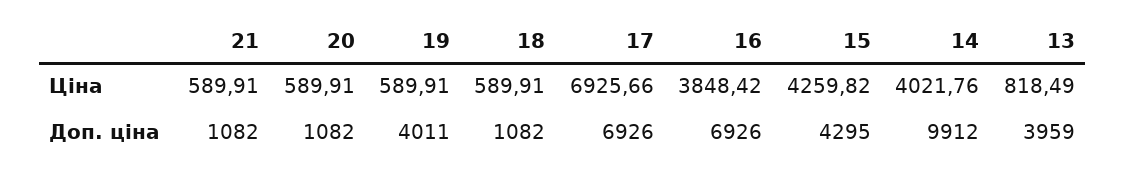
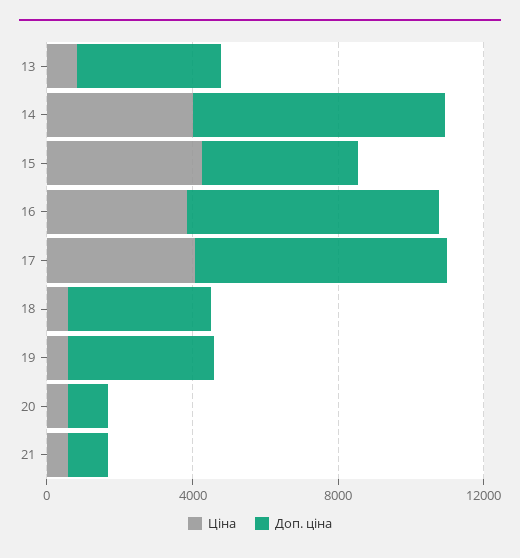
Ціна, 17: 6925.66 -> 4000
Доп. ціна, 18: 1082 -> 4000
Доп. ціна, 14: 9912 -> 7000

